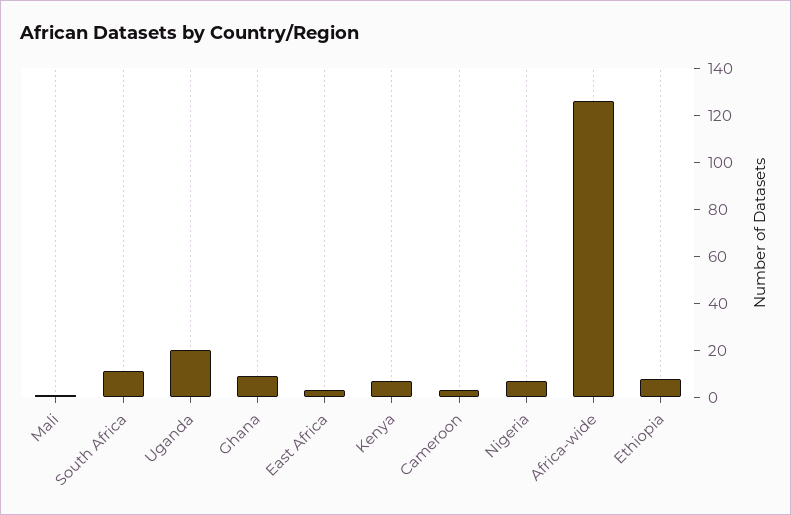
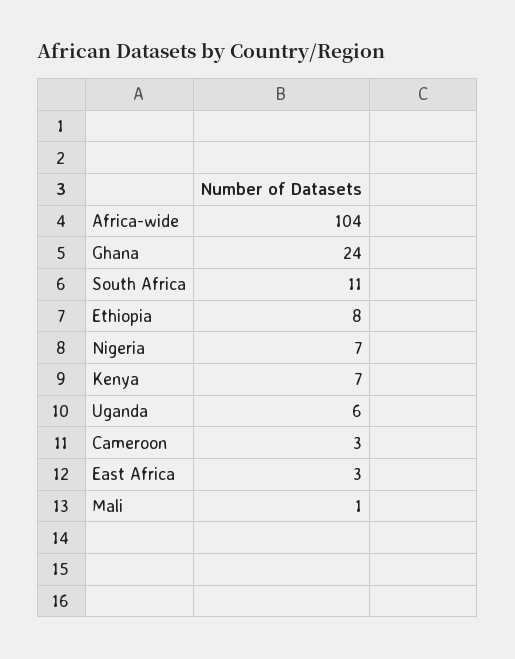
Uganda: 20 -> 6
Ghana: 10 -> 24
Africa-wide: 125 -> 104

